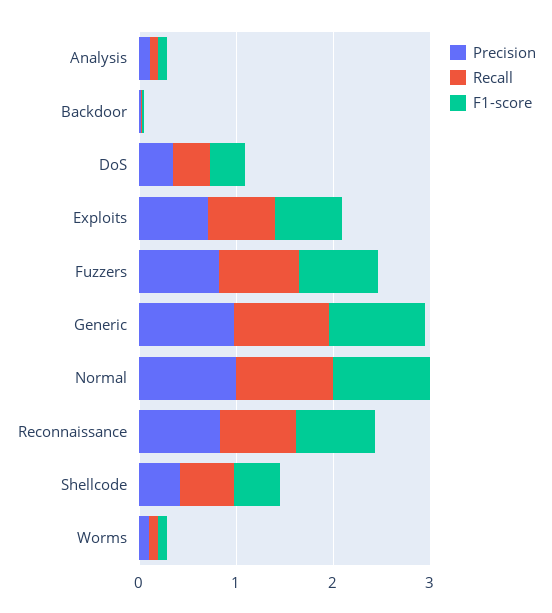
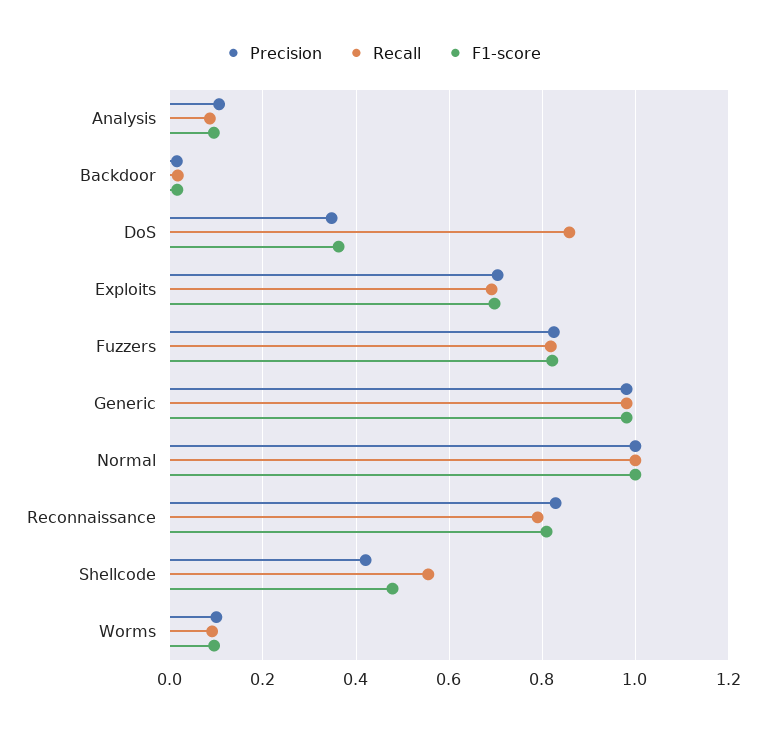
Recall, DoS: 0.4 -> 0.86

